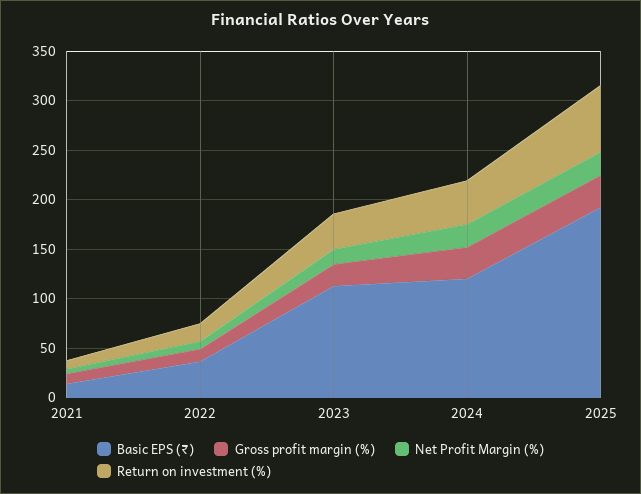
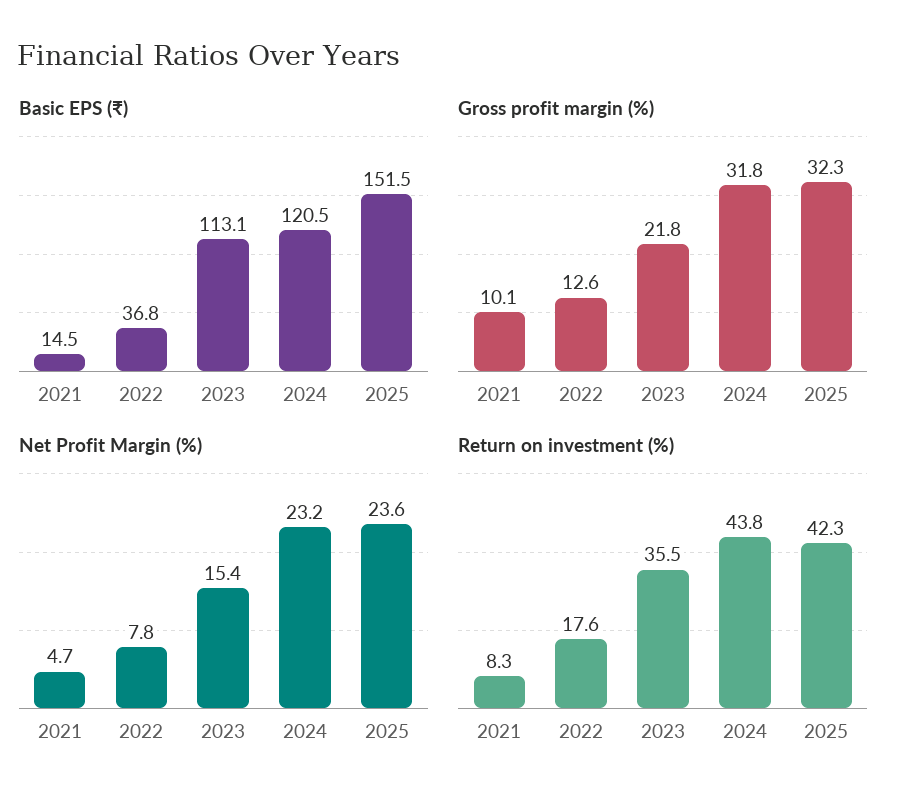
Basic EPS (₹), 2025: 190 -> 151.5
Return on investment (%), 2025: 70 -> 42.3

